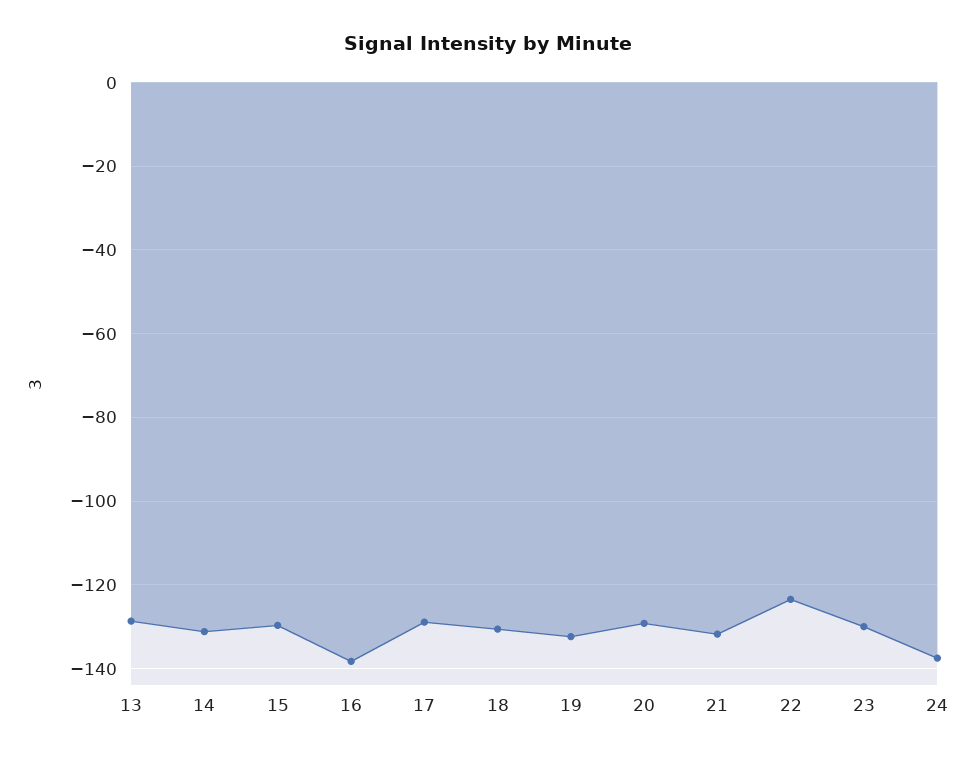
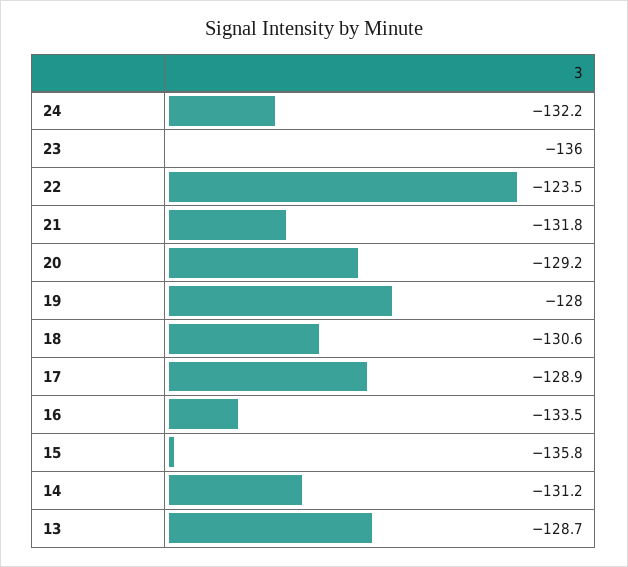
15: -130 -> -135.8
16: -138 -> -133.5
19: -132 -> -128
23: -130 -> -136
24: -138 -> -132.2

